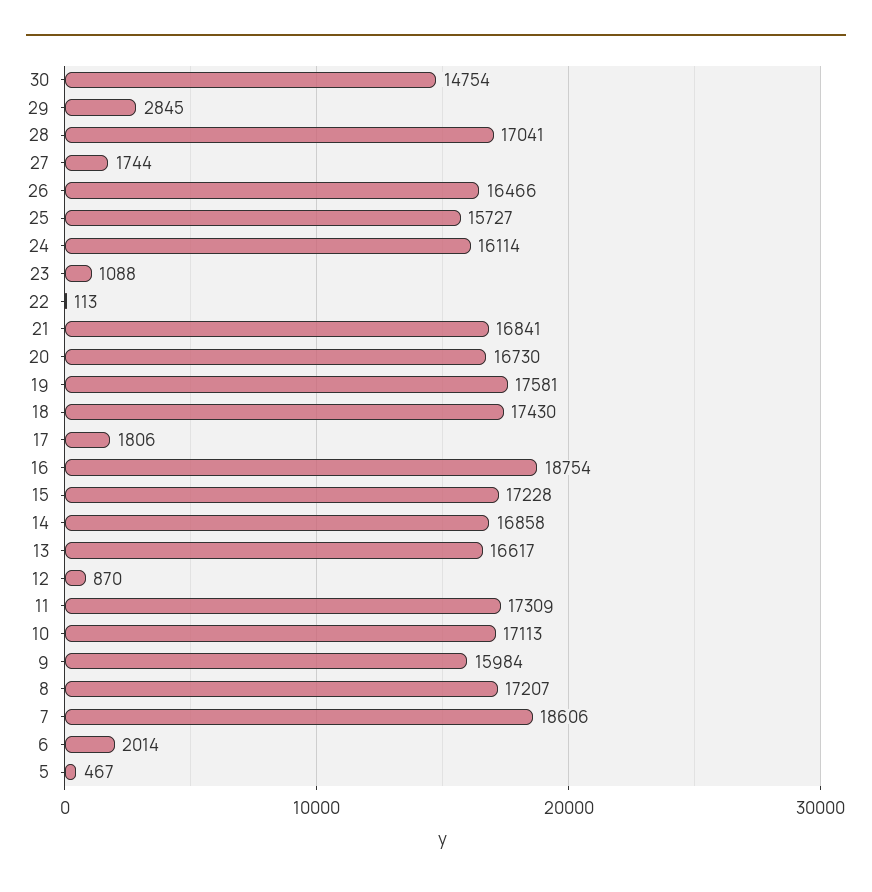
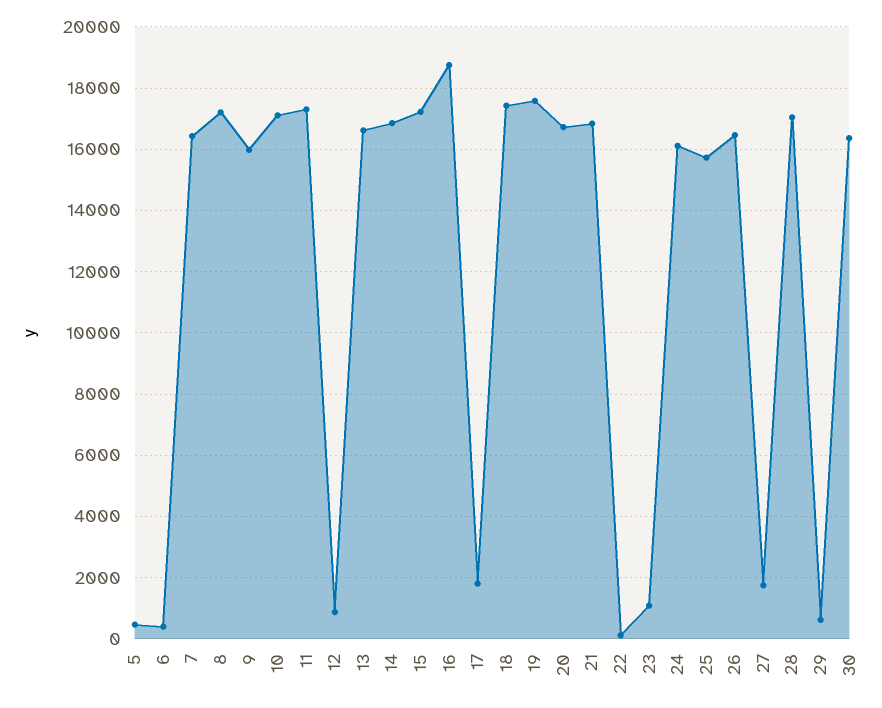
30: 14754 -> 16400
29: 2845 -> 600
7: 18606 -> 16400
6: 2014 -> 400

